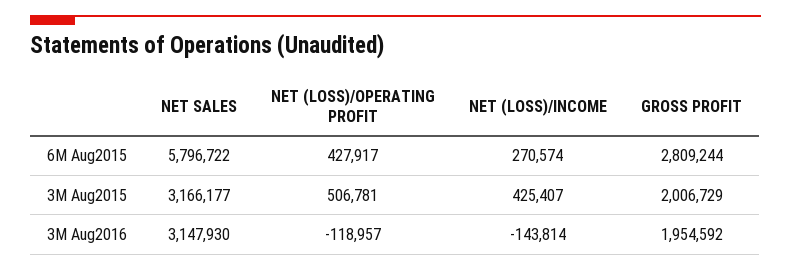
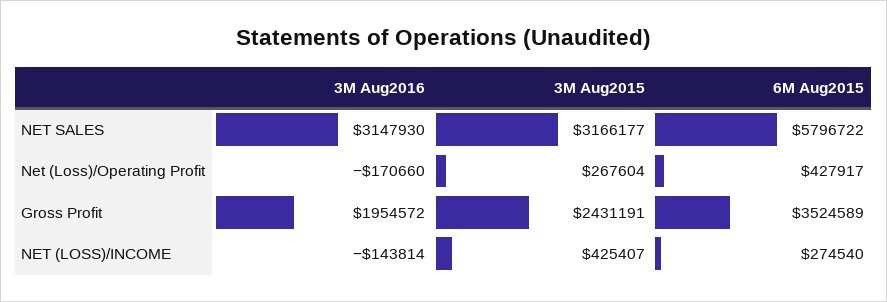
NET (LOSS)/INCOME, 6M Aug2015: 270574 -> 274540
GROSS PROFIT, 6M Aug2015: 2809244 -> 3524589
NET (LOSS)/OPERATING PROFIT, 3M Aug2015: 506781 -> 267604
GROSS PROFIT, 3M Aug2015: 2006729 -> 2431191
NET (LOSS)/OPERATING PROFIT, 3M Aug2016: -118957 -> -170660
GROSS PROFIT, 3M Aug2016: 1954592 -> 1954572

